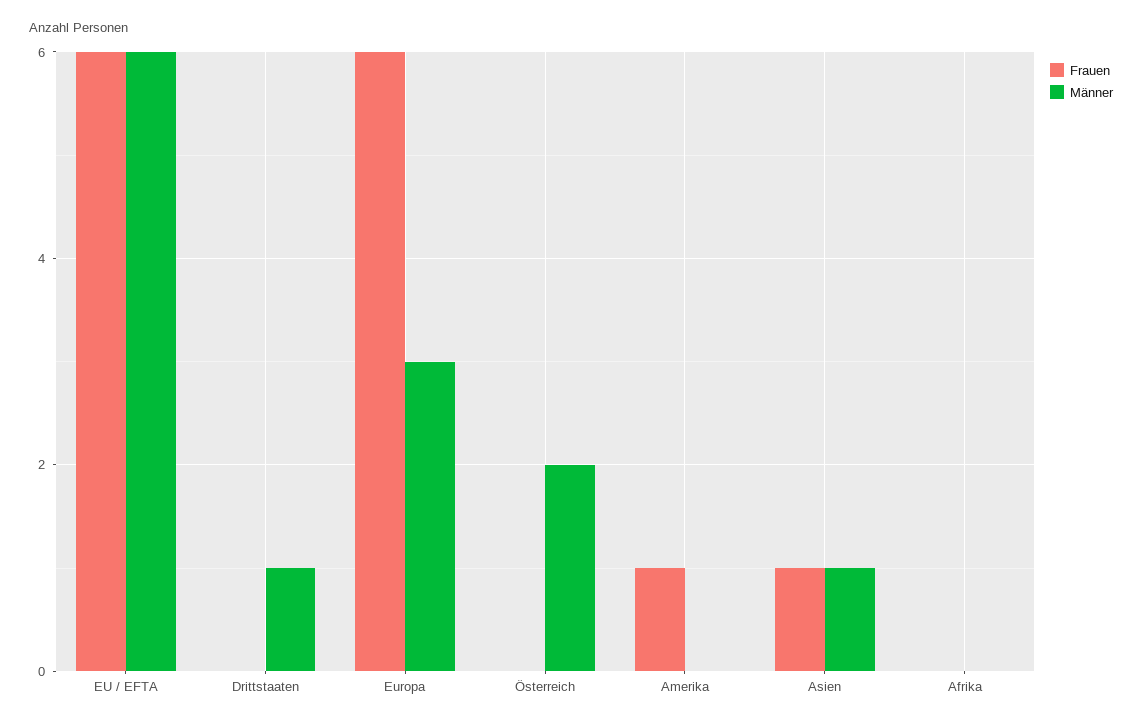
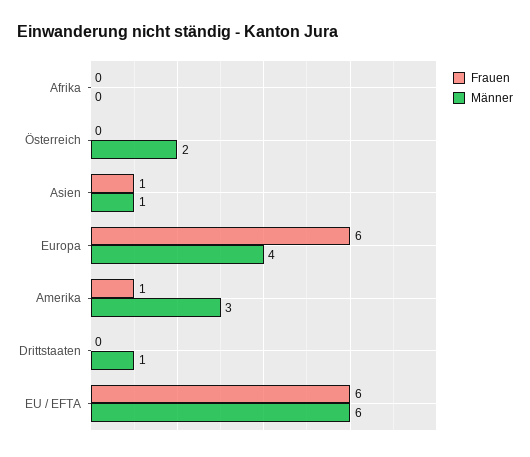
Männer, Europa: 3 -> 4
Männer, Amerika: 0 -> 3

